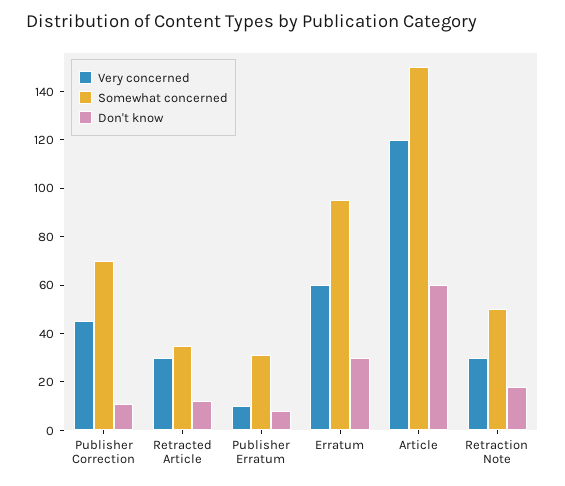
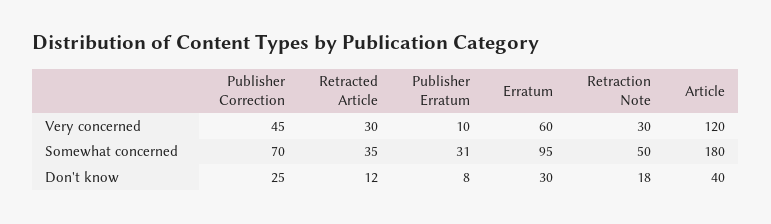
Don't know, Publisher Correction: 10 -> 25
Somewhat concerned, Article: 150 -> 180
Don't know, Article: 60 -> 40

